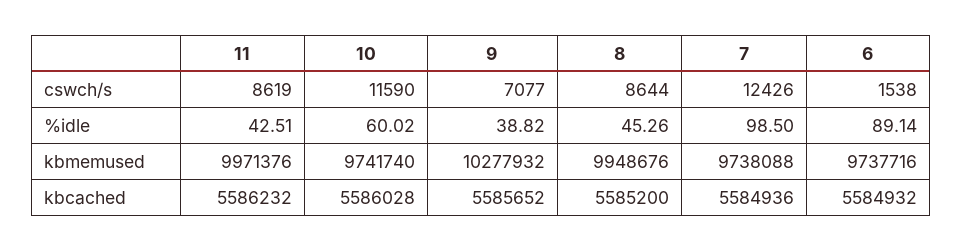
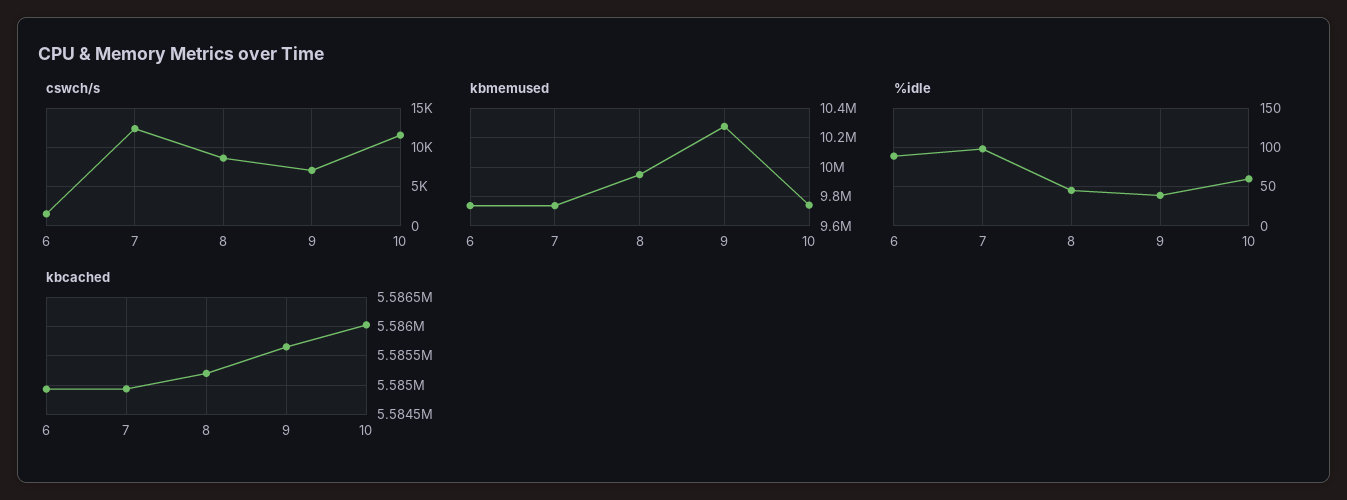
cswch/s, 11: 8619 -> none
%idle, 11: 42.51 -> none
kbmemused, 11: 9971376 -> none
kbcached, 11: 5586232 -> none

